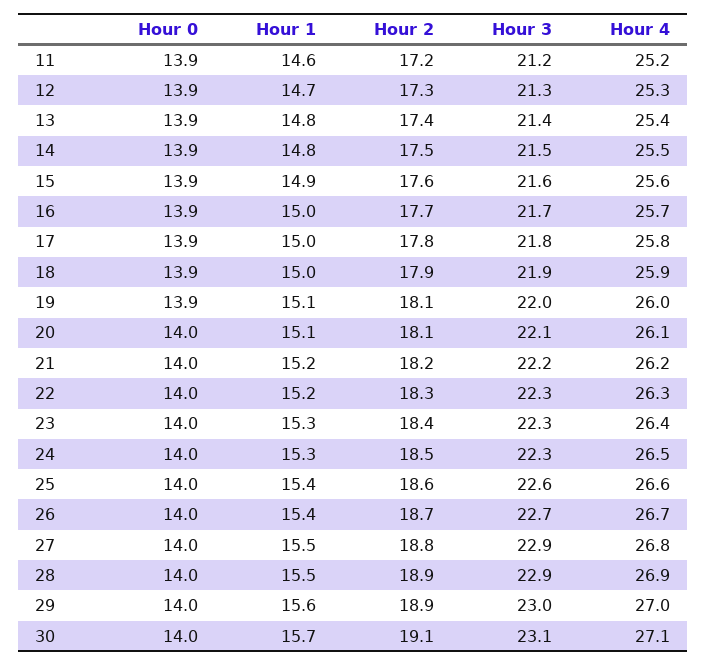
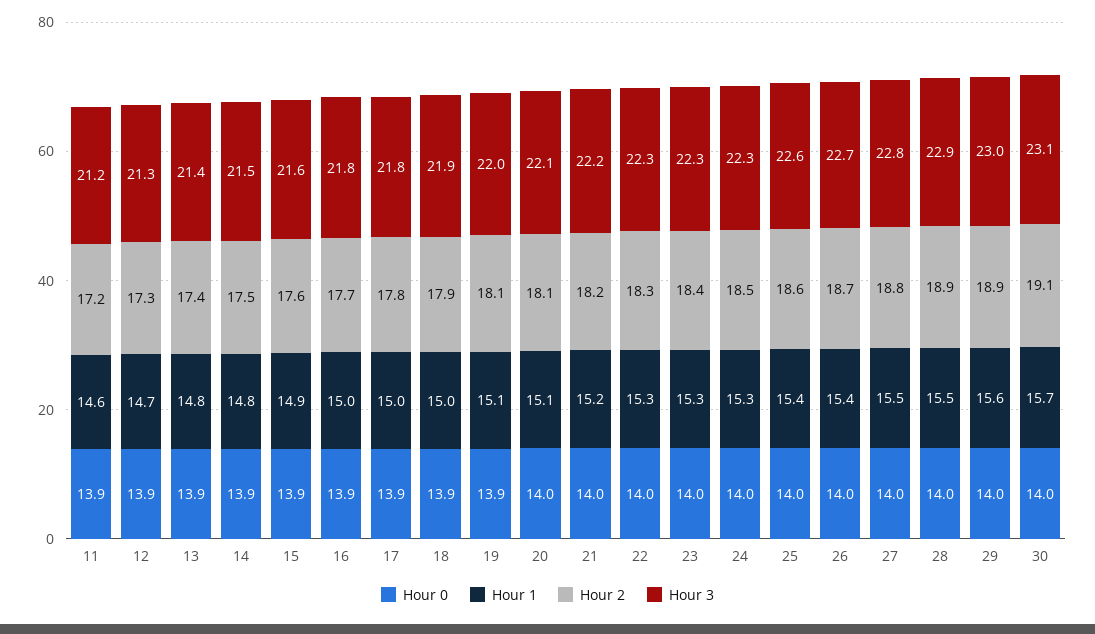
Hour 4, 11: 25.2 -> none
Hour 4, 12: 25.3 -> none
Hour 4, 13: 25.4 -> none
Hour 4, 14: 25.5 -> none
Hour 4, 15: 25.6 -> none
Hour 3, 16: 21.7 -> 21.8
Hour 4, 16: 25.7 -> none
Hour 4, 17: 25.8 -> none
Hour 4, 18: 25.9 -> none
Hour 4, 19: 26 -> none
Hour 4, 20: 26.1 -> none
Hour 4, 21: 26.2 -> none
Hour 1, 22: 15.2 -> 15.3
Hour 4, 22: 26.3 -> none
Hour 4, 23: 26.4 -> none
Hour 4, 24: 26.5 -> none
Hour 4, 25: 26.6 -> none
Hour 4, 26: 26.7 -> none
Hour 3, 27: 22.9 -> 22.8
Hour 4, 27: 26.8 -> none
Hour 4, 28: 26.9 -> none
Hour 4, 29: 27 -> none
Hour 4, 30: 27.1 -> none

